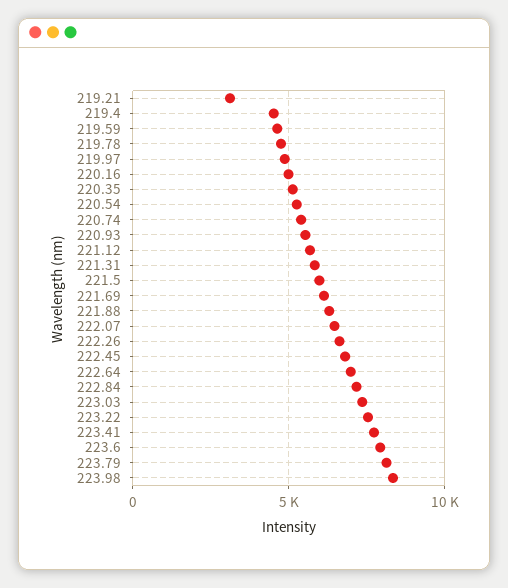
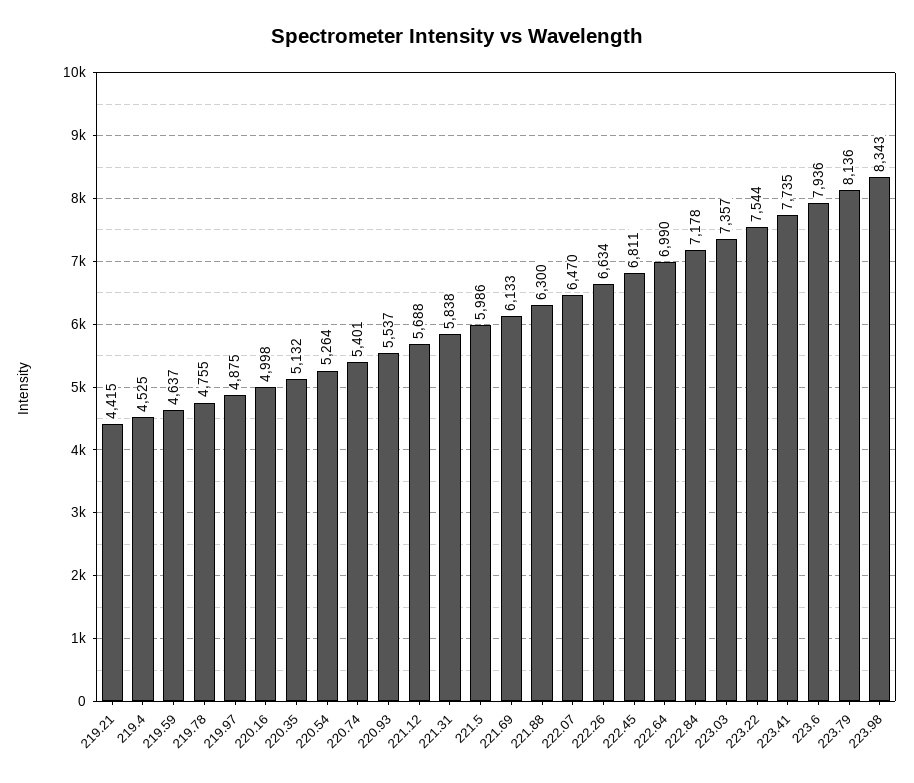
219.21: 3000 -> 4415

